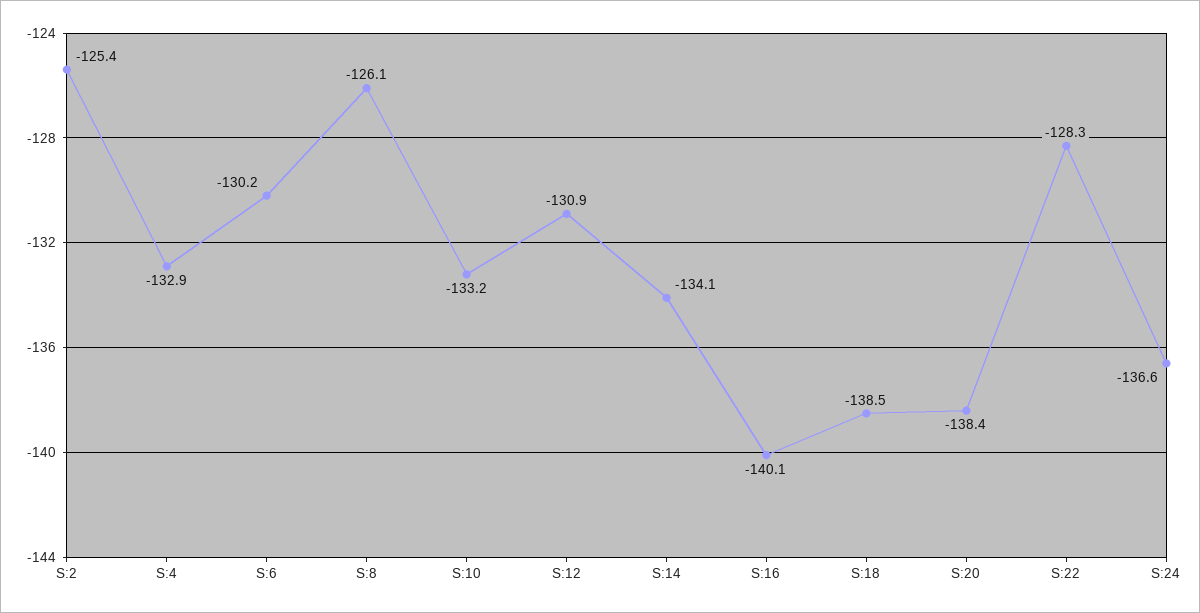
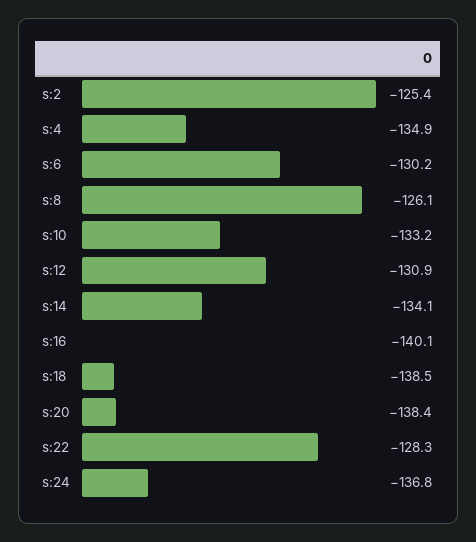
S:4: -132.9 -> -134.9
S:24: -136.6 -> -136.8

